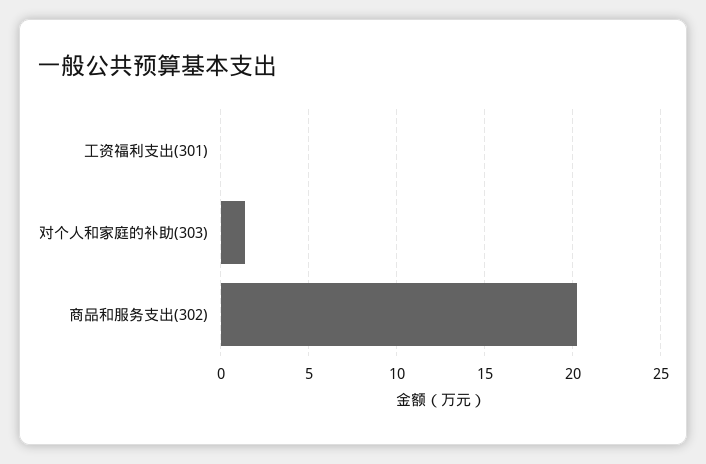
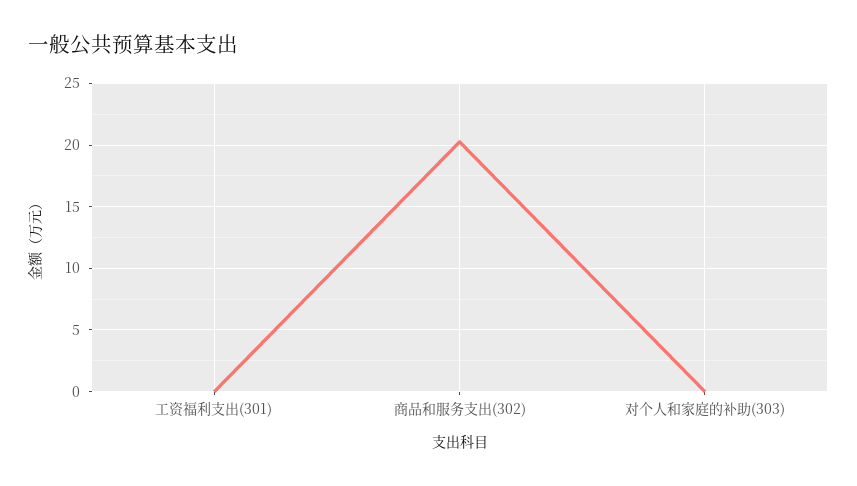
对个人和家庭的补助(303): 1.5 -> 0

